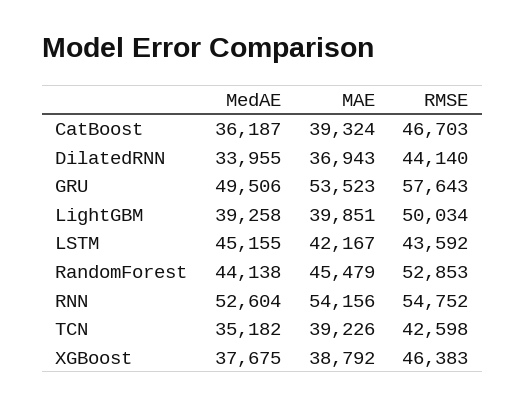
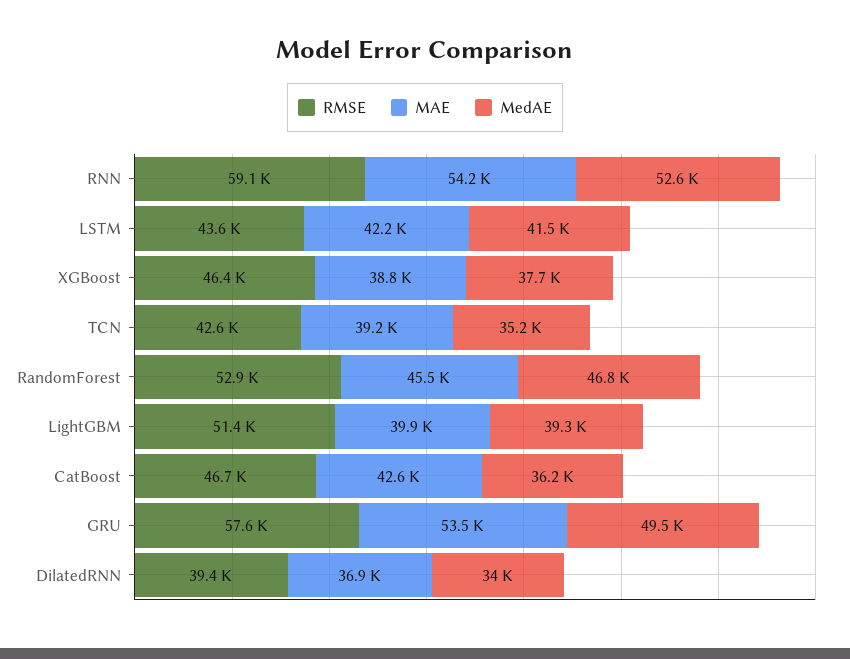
MAE, CatBoost: 39324 -> 42600
RMSE, DilatedRNN: 44140 -> 39400
RMSE, LightGBM: 50034 -> 51400
MedAE, LSTM: 45155 -> 41500
MedAE, RandomForest: 44138 -> 46800
RMSE, RNN: 54752 -> 59100

